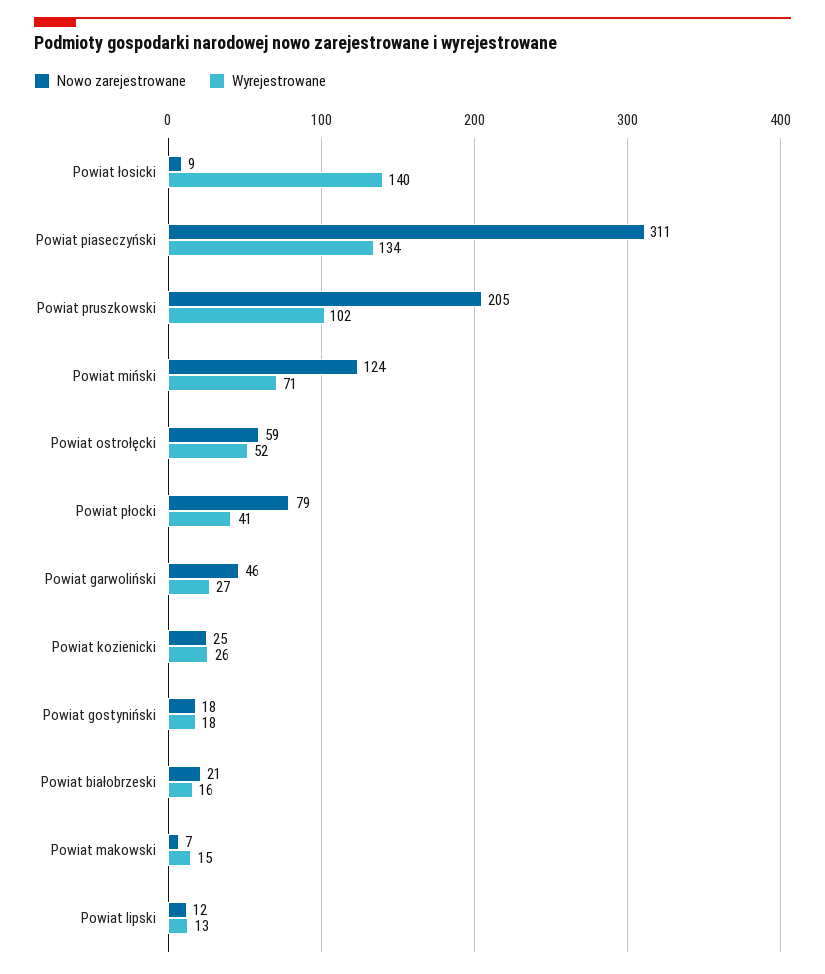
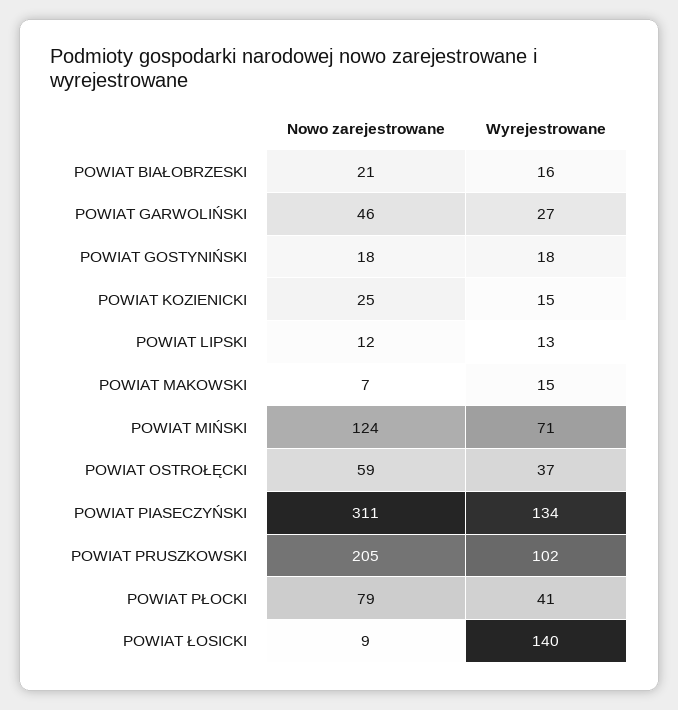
Wyrejestrowane, Powiat ostrołęcki: 52 -> 37
Wyrejestrowane, Powiat kozienicki: 26 -> 15

